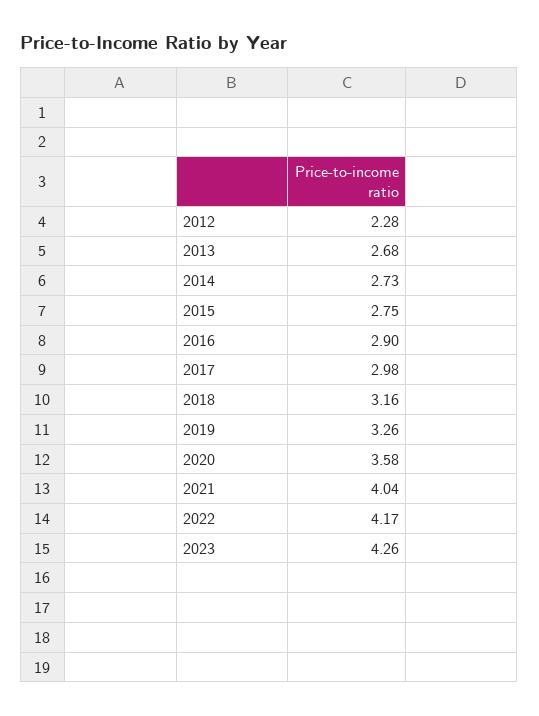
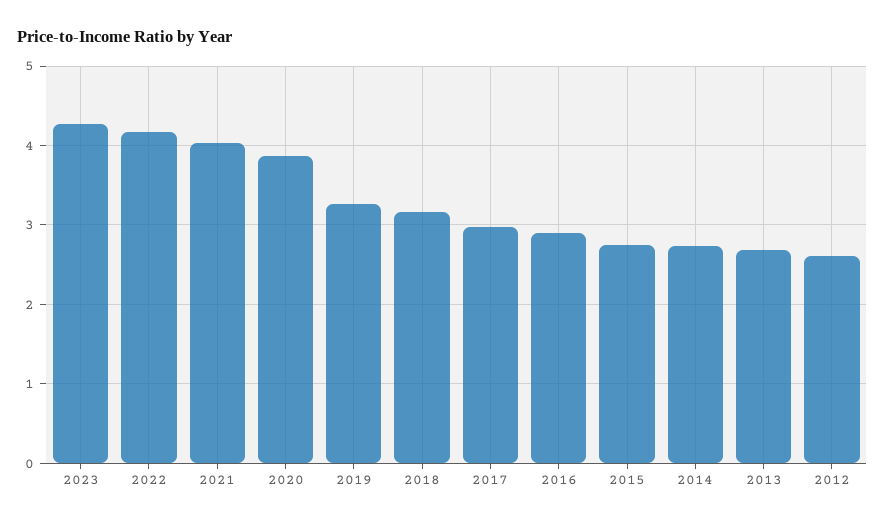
2012: 2.28 -> 2.6
2020: 3.58 -> 3.9

